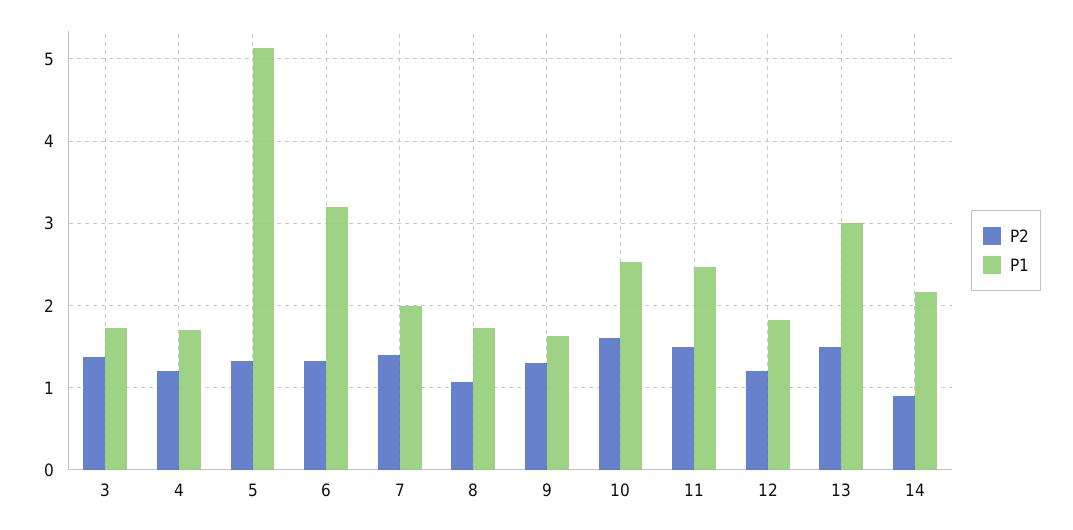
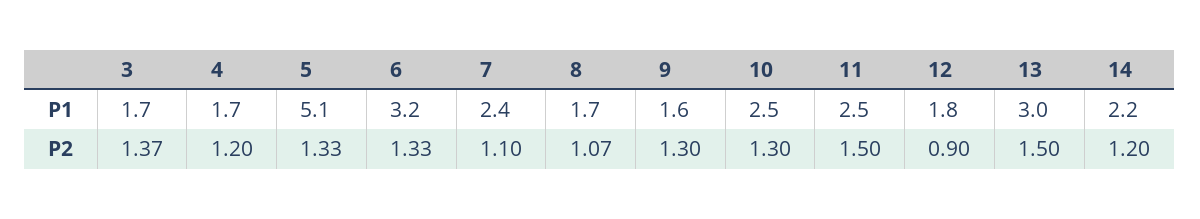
P2, 7: 1.4 -> 1.1
P1, 7: 2 -> 2.4
P2, 10: 1.6 -> 1.3
P2, 12: 1.2 -> 0.9
P2, 14: 0.9 -> 1.2

